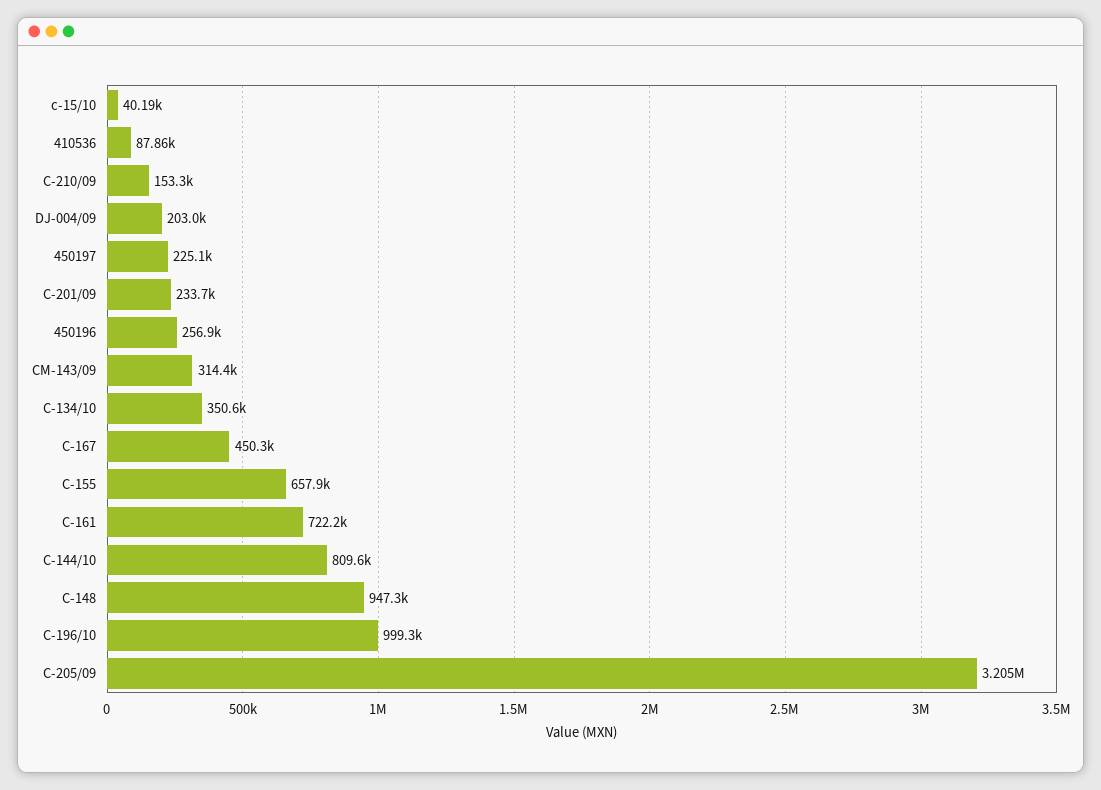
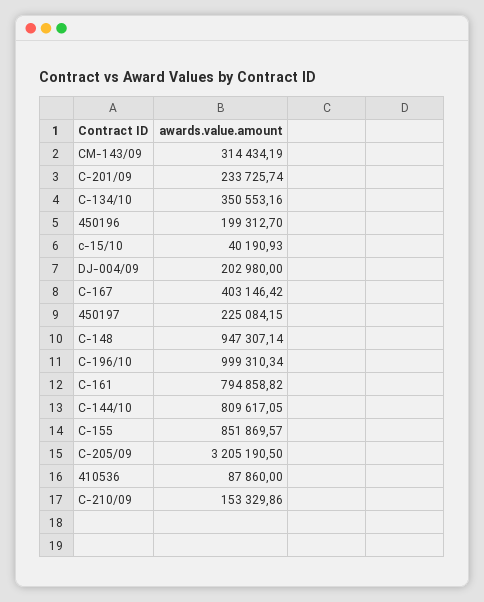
450196: 256900 -> 199312.7
C-167: 450300 -> 403146.42
C-155: 657900 -> 851869.57
C-161: 722200 -> 794858.82

